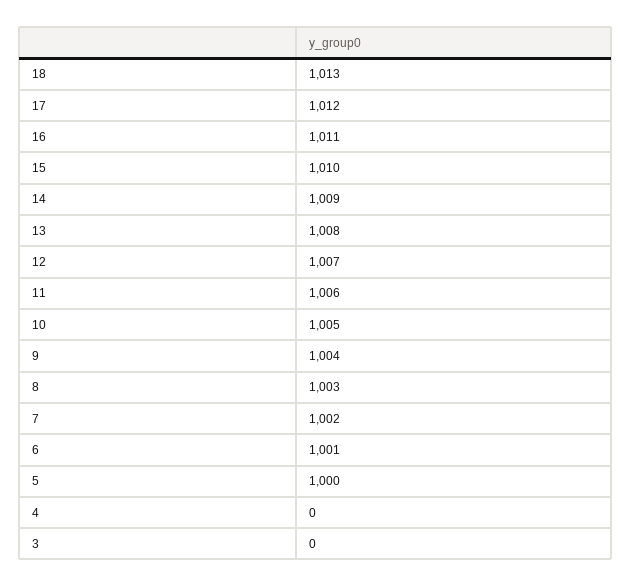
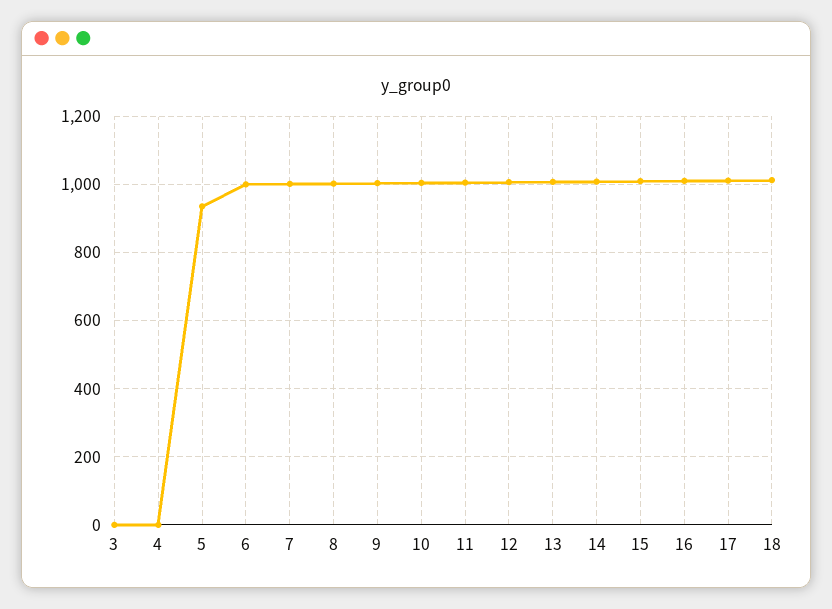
5: 1000 -> 940

